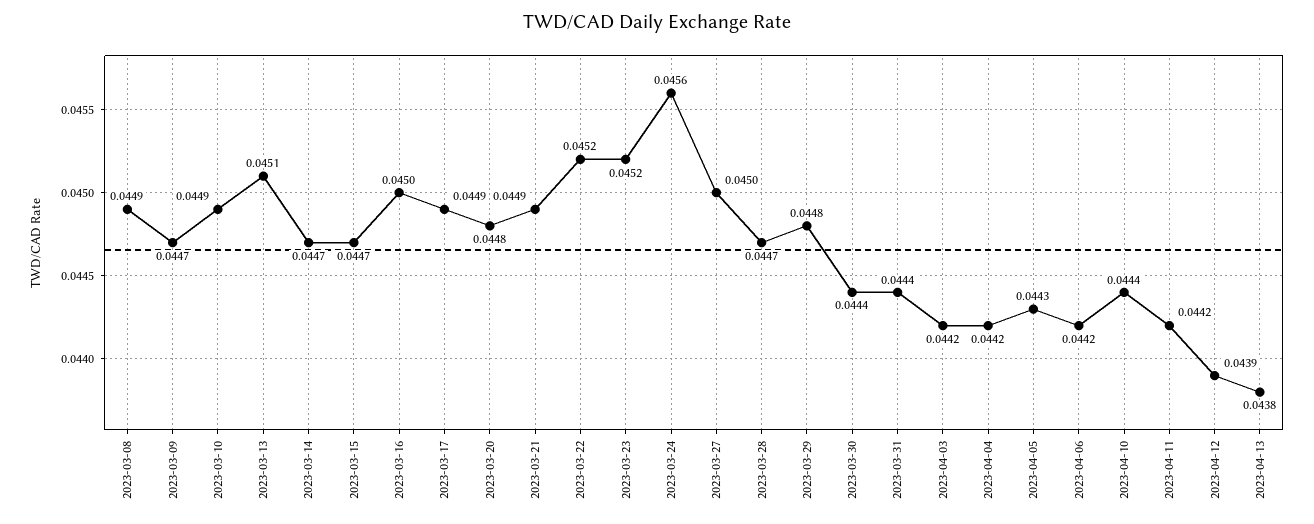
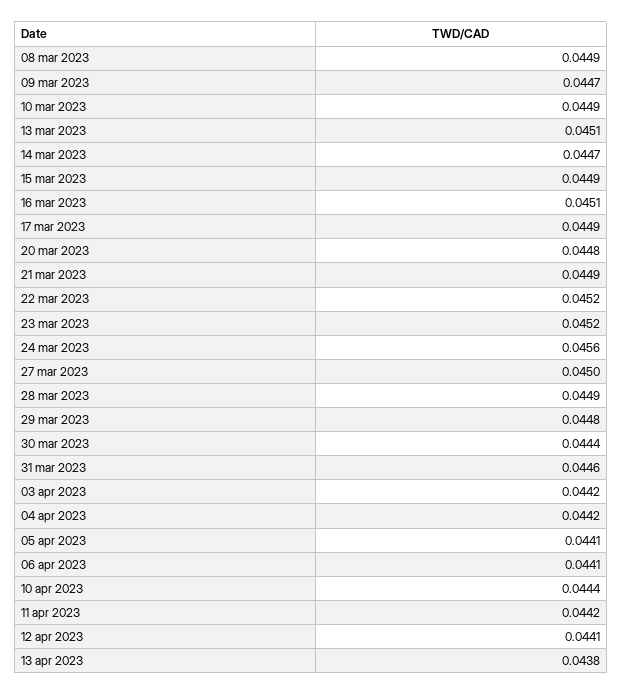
2023-03-15: 0.0447 -> 0.0449
2023-03-16: 0.045 -> 0.0451
2023-03-28: 0.0447 -> 0.0449
2023-03-31: 0.0444 -> 0.0446
2023-04-05: 0.0443 -> 0.0441
2023-04-06: 0.0442 -> 0.0441
2023-04-12: 0.0439 -> 0.0441

